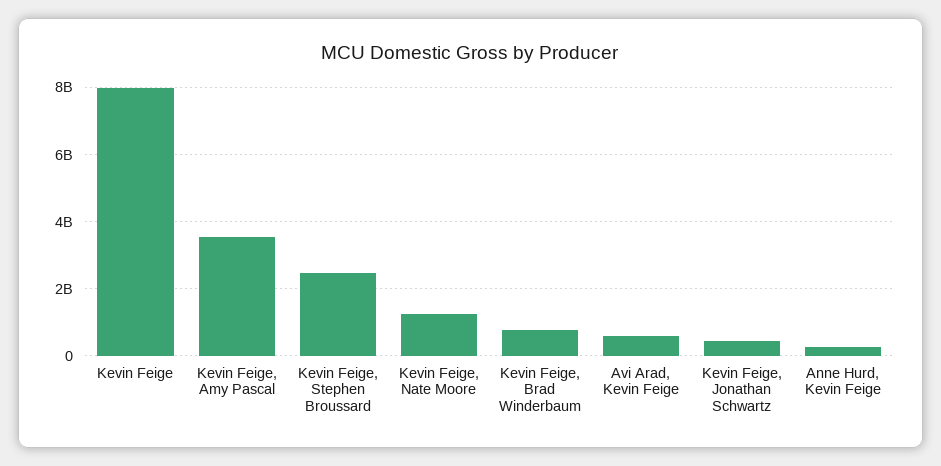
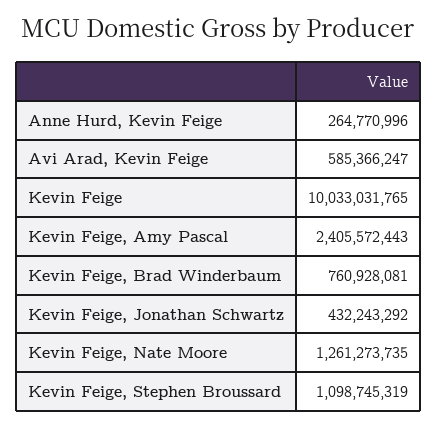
Kevin Feige: 8000000000 -> 10033031765
Kevin Feige, Amy Pascal: 3600000000 -> 2405572443
Kevin Feige, Stephen Broussard: 2400000000 -> 1098745319

